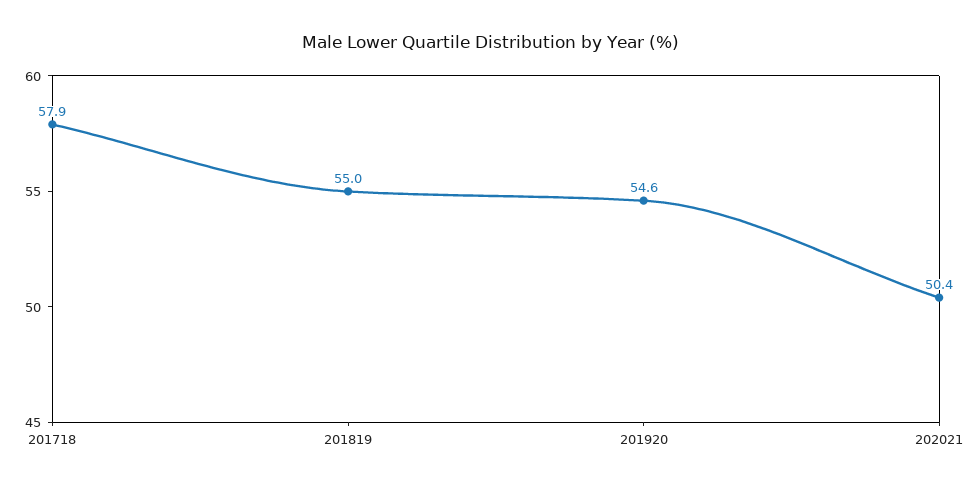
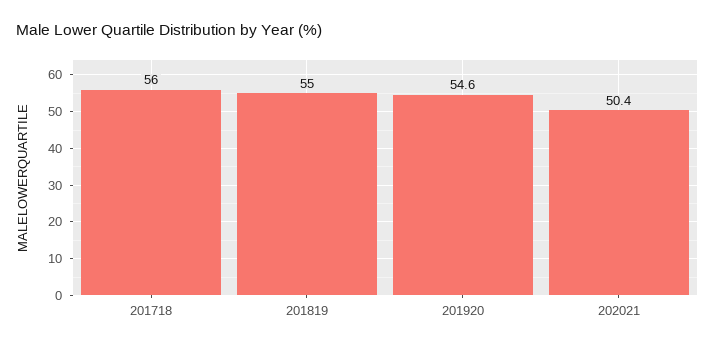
201718: 57.9 -> 56

